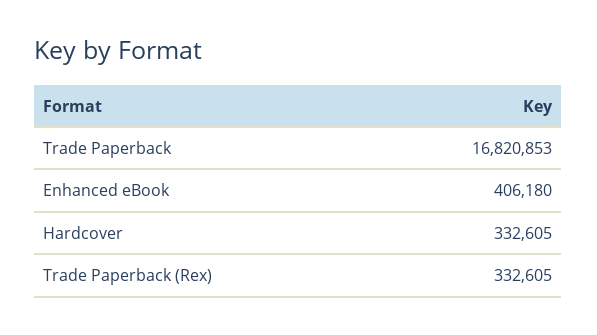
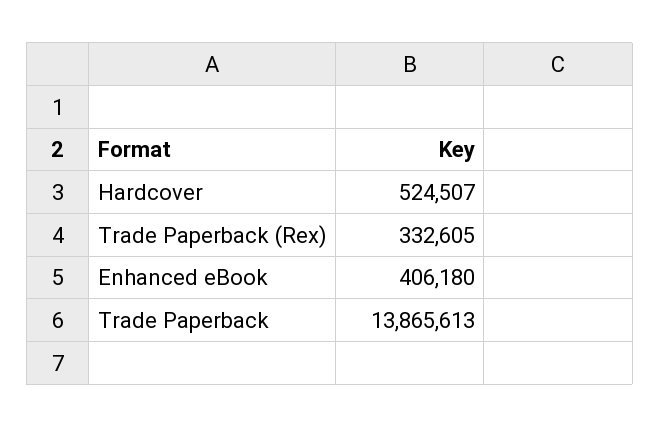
Trade Paperback: 16820853 -> 13865613
Hardcover: 332605 -> 524507

